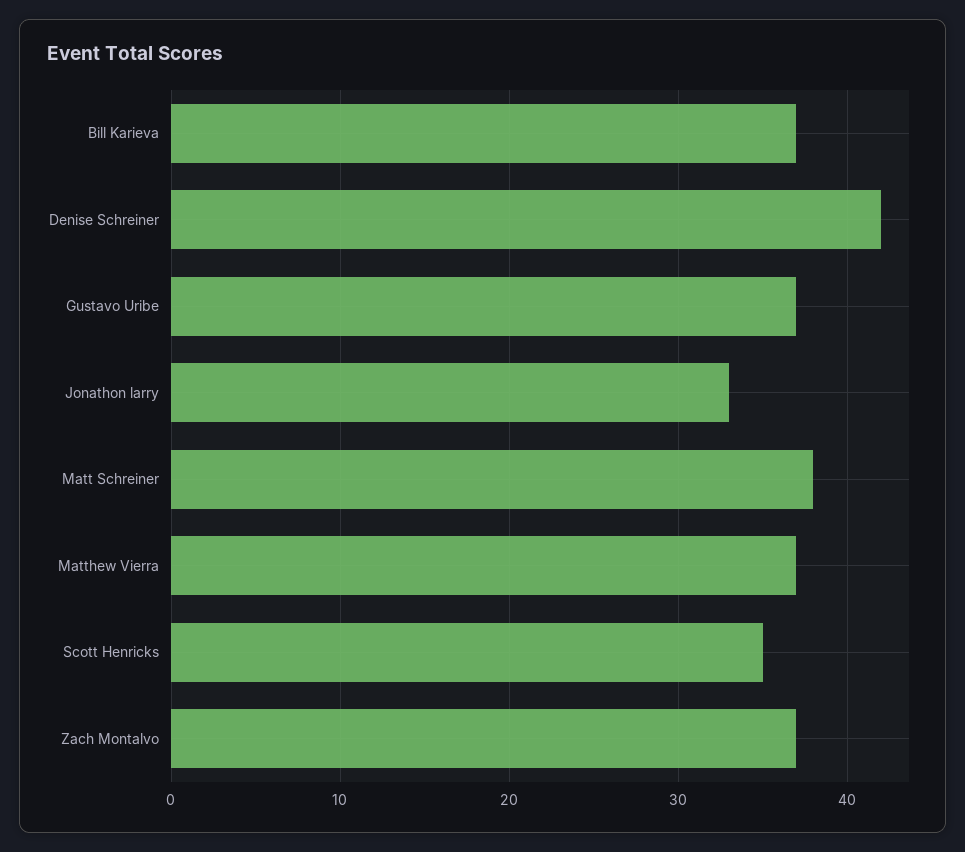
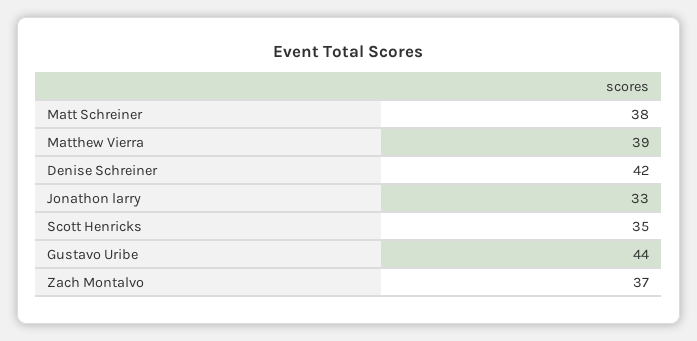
Bill Karieva: 37 -> none
Gustavo Uribe: 37 -> 44
Matthew Vierra: 37 -> 39

